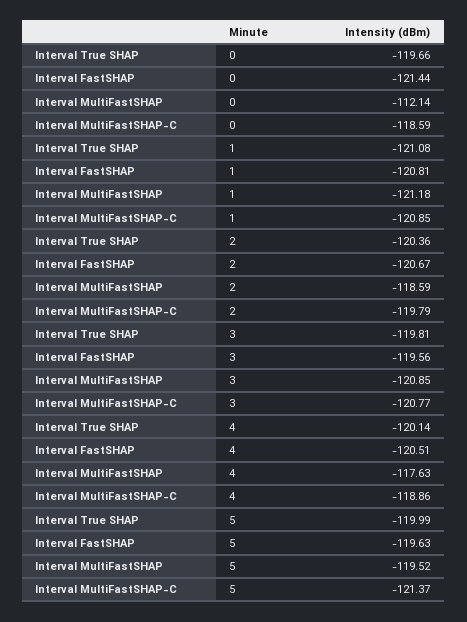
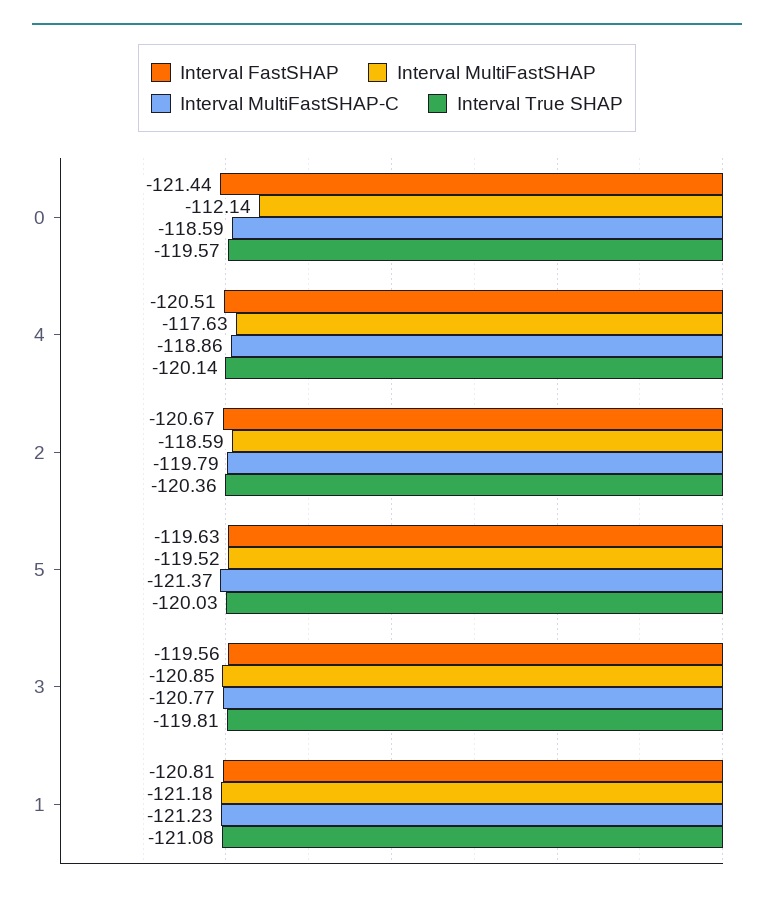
Interval True SHAP, 0: -119.66 -> -119.57
Interval MultiFastSHAP-C, 1: -120.85 -> -121.23
Interval True SHAP, 5: -119.99 -> -120.03

